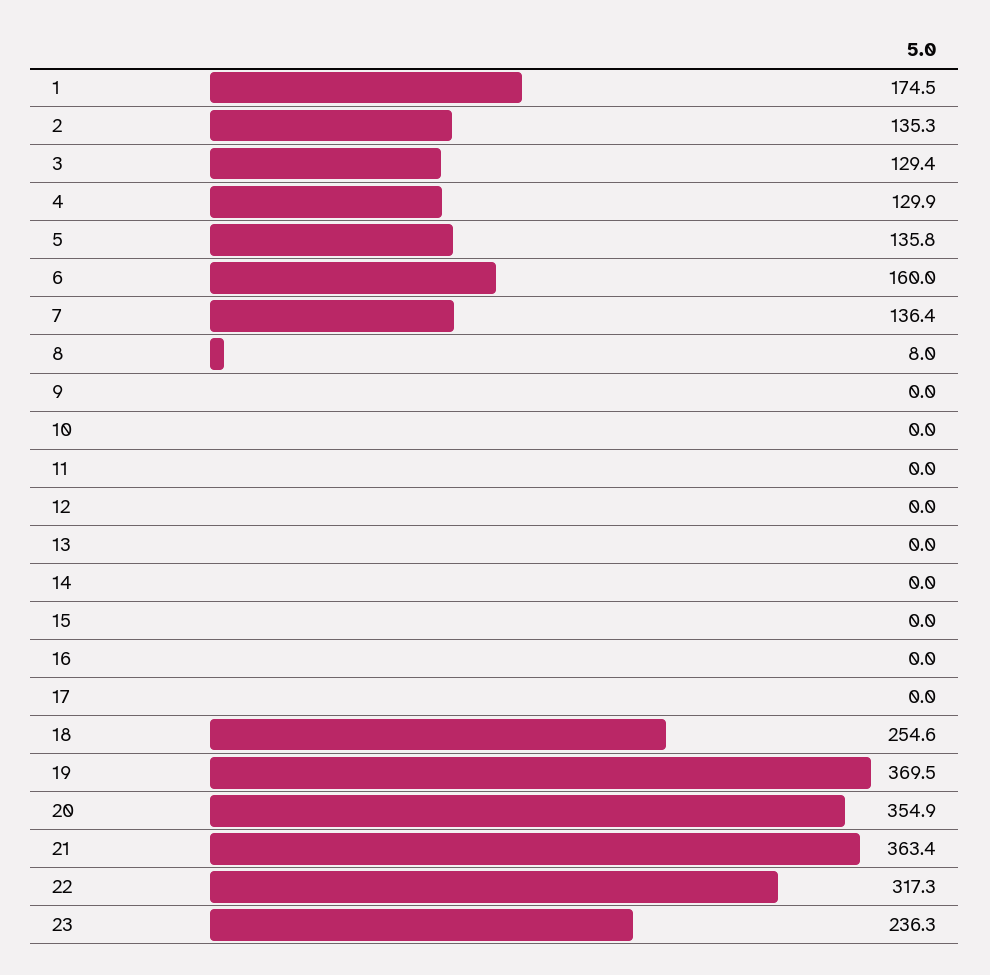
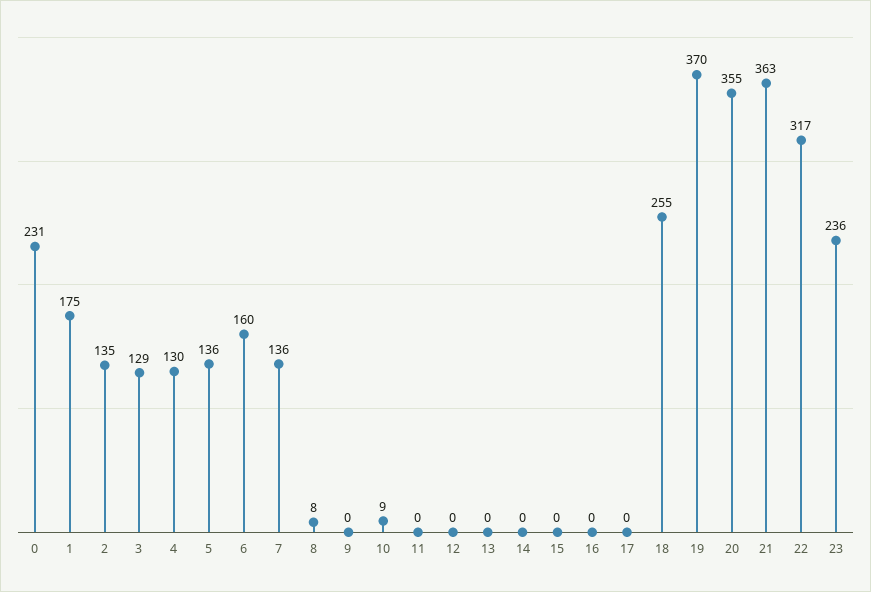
10: 0 -> 9
0: none -> 231

